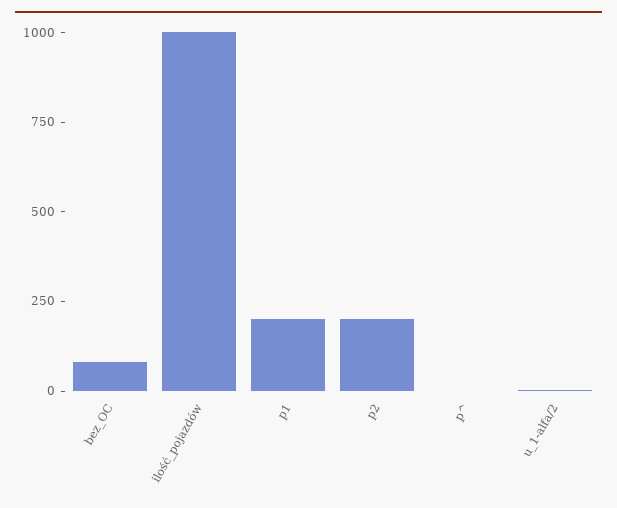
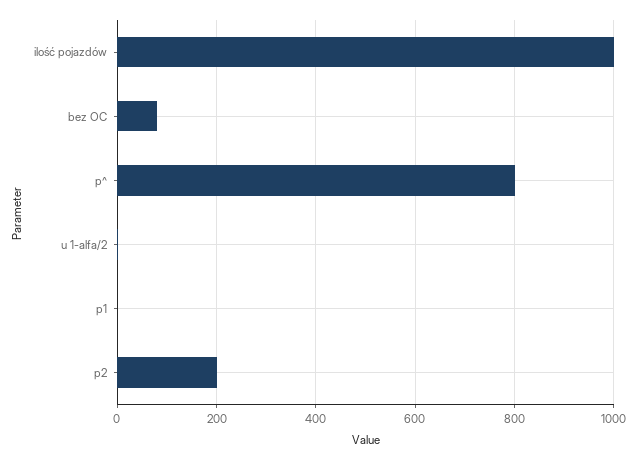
p1: 200 -> 0
p^: 0 -> 800

